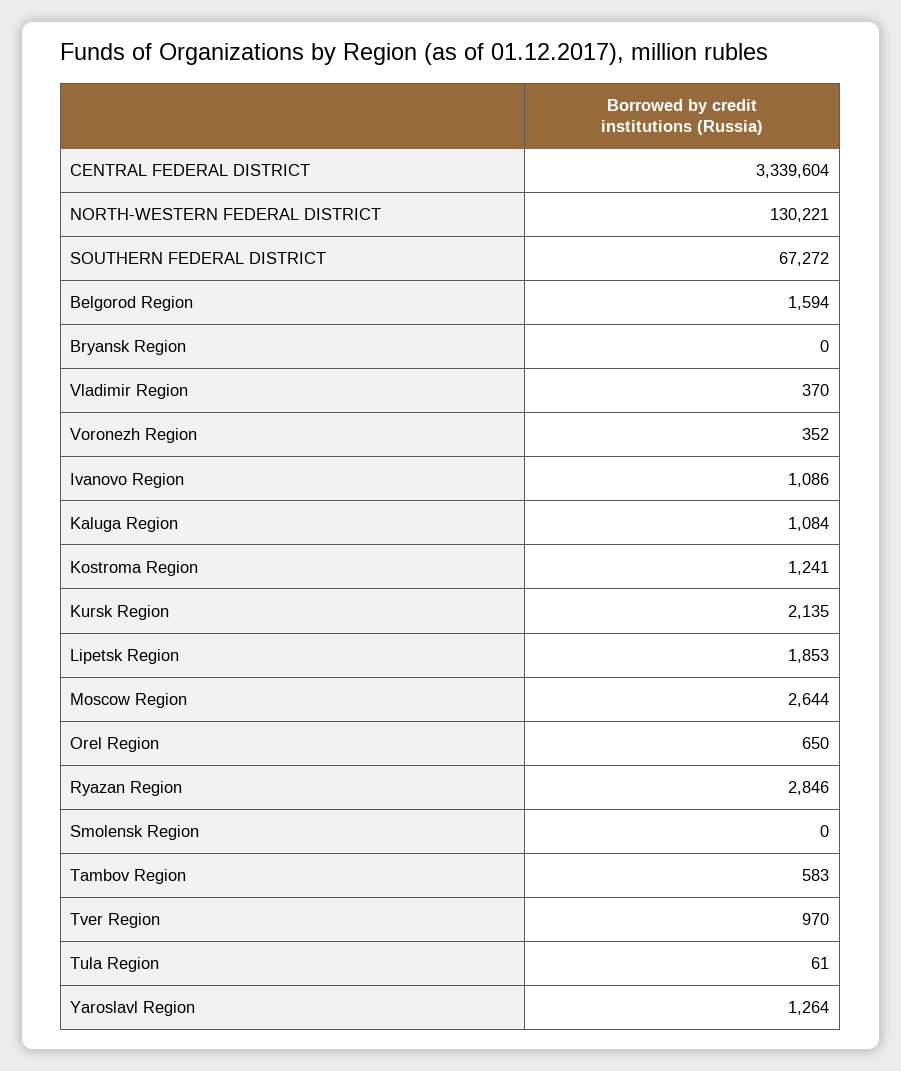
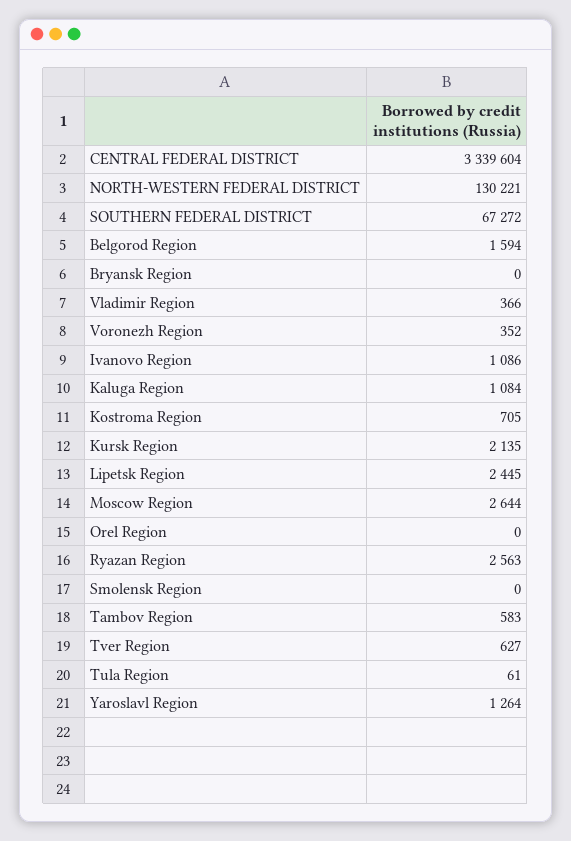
Vladimir Region: 370 -> 366
Kostroma Region: 1241 -> 705
Lipetsk Region: 1853 -> 2445
Orel Region: 650 -> 0
Ryazan Region: 2846 -> 2563
Tver Region: 970 -> 627

